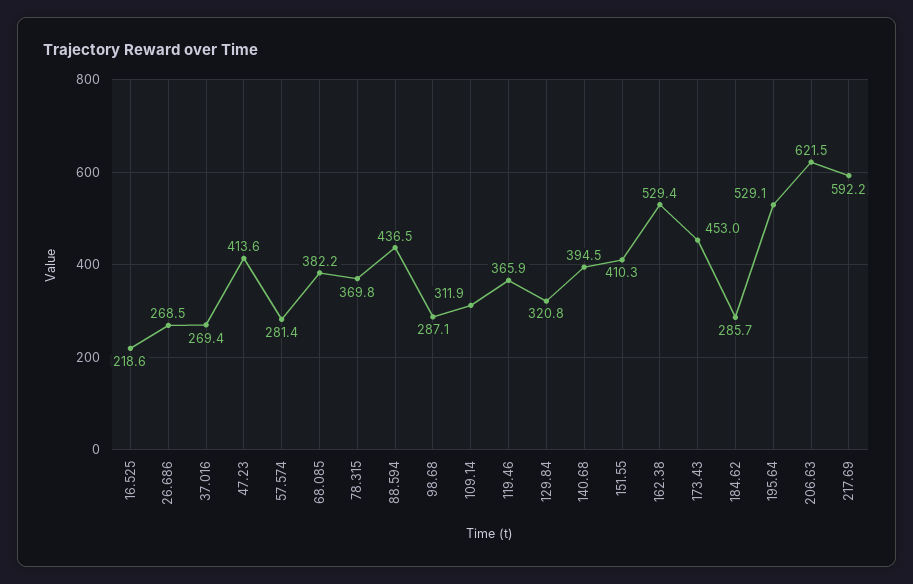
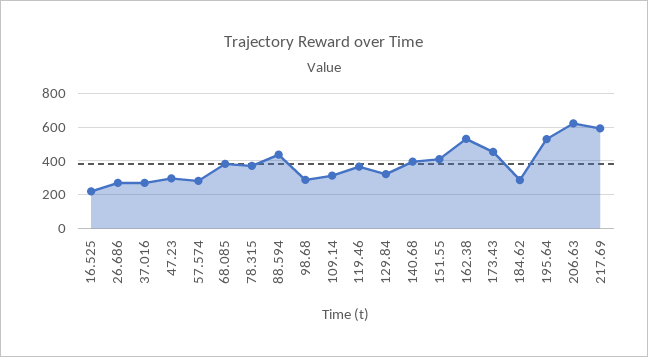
47.23: 413.6 -> 300

